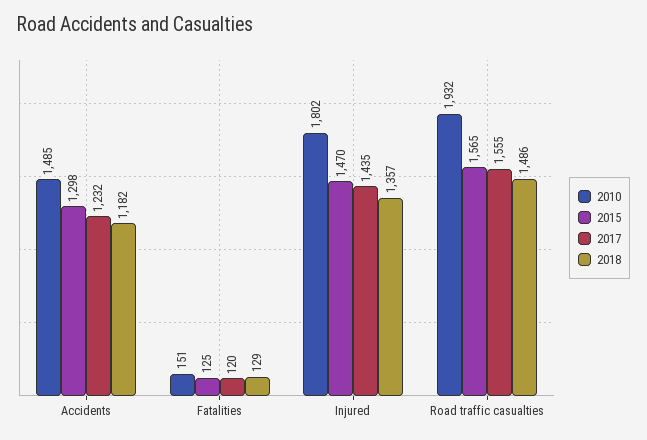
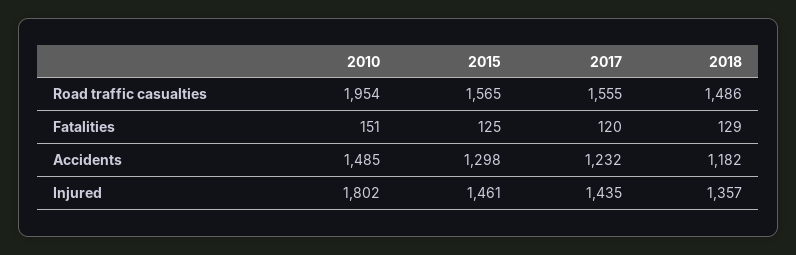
2015, Injured: 1470 -> 1461
2010, Road traffic casualties: 1932 -> 1954

